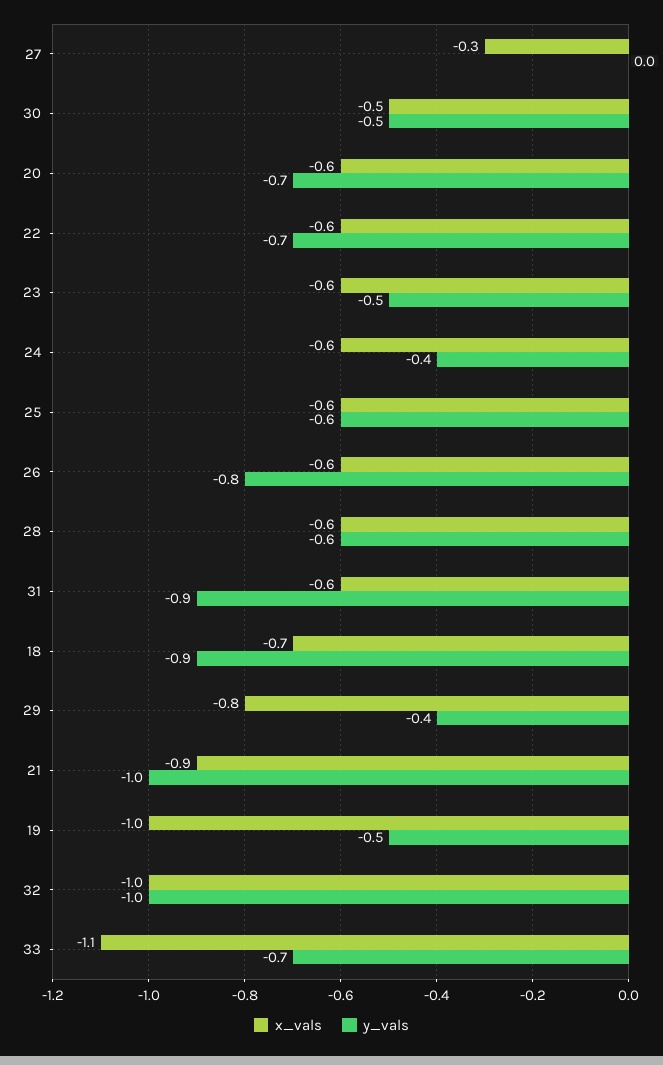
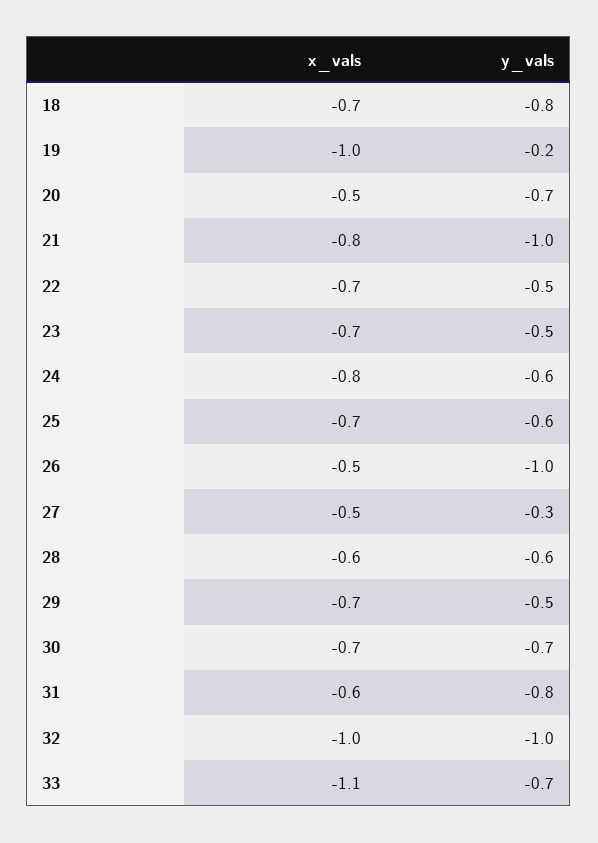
x_vals, 27: -0.3 -> -0.5
y_vals, 27: 0 -> -0.3
x_vals, 30: -0.5 -> -0.7
y_vals, 30: -0.5 -> -0.7
x_vals, 20: -0.6 -> -0.5
x_vals, 22: -0.6 -> -0.7
y_vals, 22: -0.7 -> -0.5
x_vals, 23: -0.6 -> -0.7
x_vals, 24: -0.6 -> -0.8
y_vals, 24: -0.4 -> -0.6
x_vals, 25: -0.6 -> -0.7
x_vals, 26: -0.6 -> -0.5
y_vals, 26: -0.8 -> -1
y_vals, 31: -0.9 -> -0.8
y_vals, 18: -0.9 -> -0.8
x_vals, 29: -0.8 -> -0.7
y_vals, 29: -0.4 -> -0.5
x_vals, 21: -0.9 -> -0.8
y_vals, 19: -0.5 -> -0.2

